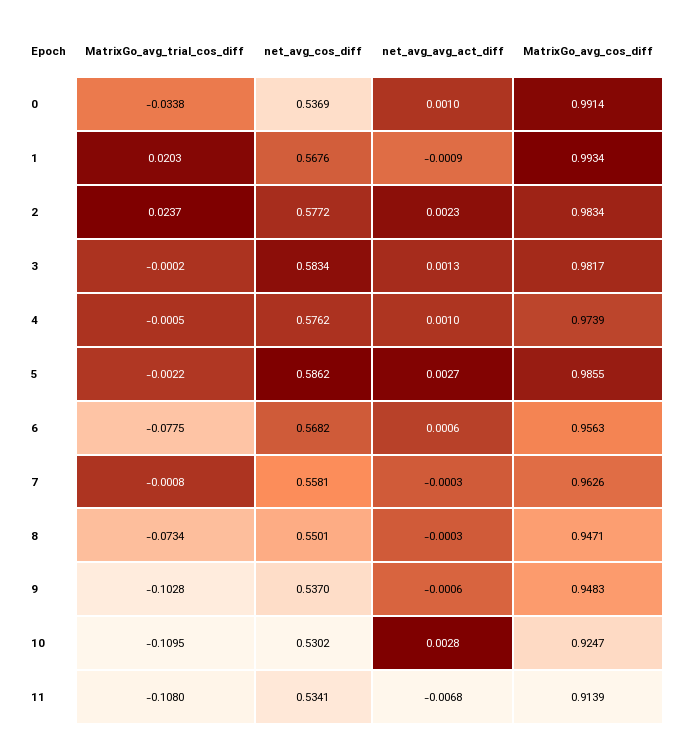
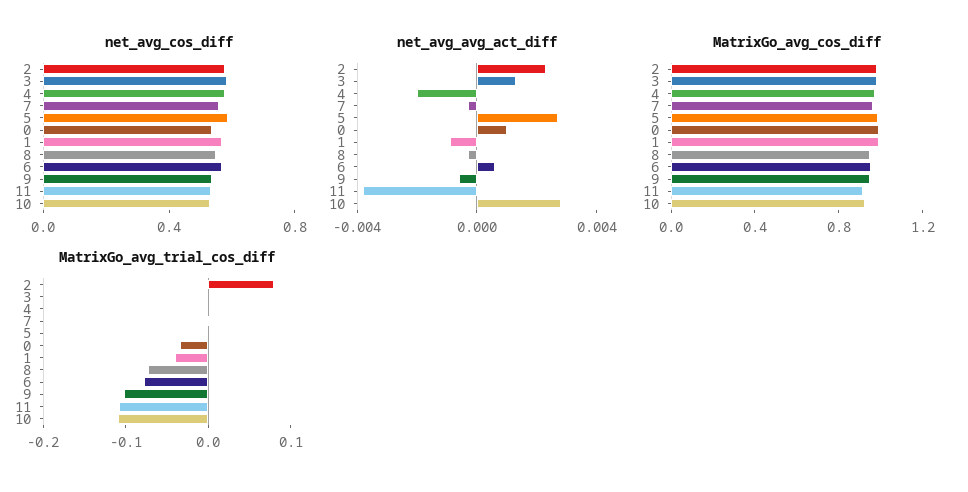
MatrixGo_avg_trial_cos_diff, 1: 0.0203 -> -0.04
MatrixGo_avg_trial_cos_diff, 2: 0.0237 -> 0.08
net_avg_avg_act_diff, 4: 0.001 -> -0.002
net_avg_avg_act_diff, 11: -0.0068 -> -0.004

